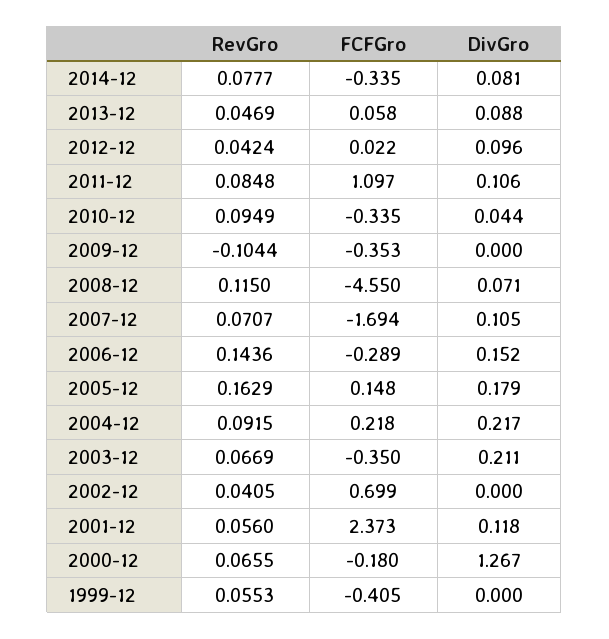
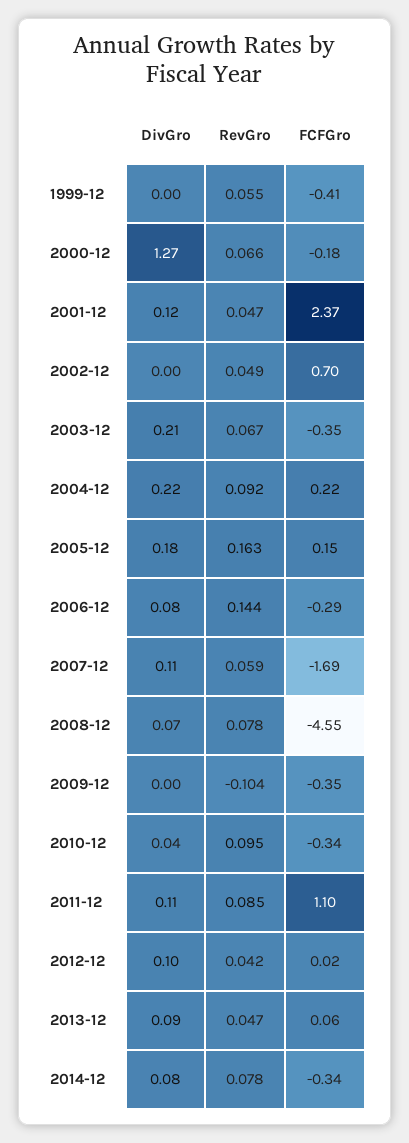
RevGro, 2008-12: 0.115 -> 0.078
RevGro, 2007-12: 0.0707 -> 0.059
DivGro, 2006-12: 0.152 -> 0.08
RevGro, 2002-12: 0.0405 -> 0.049
RevGro, 2001-12: 0.056 -> 0.047

